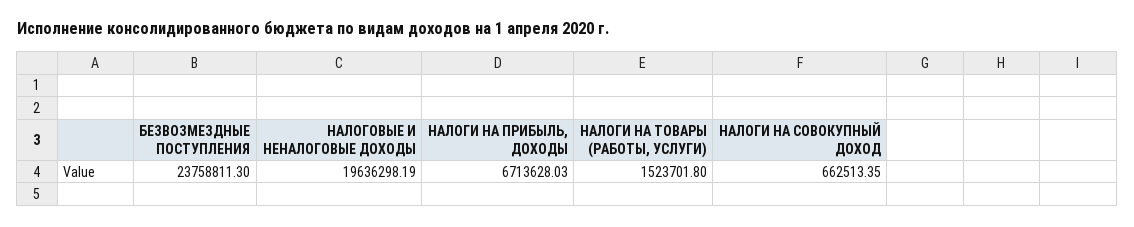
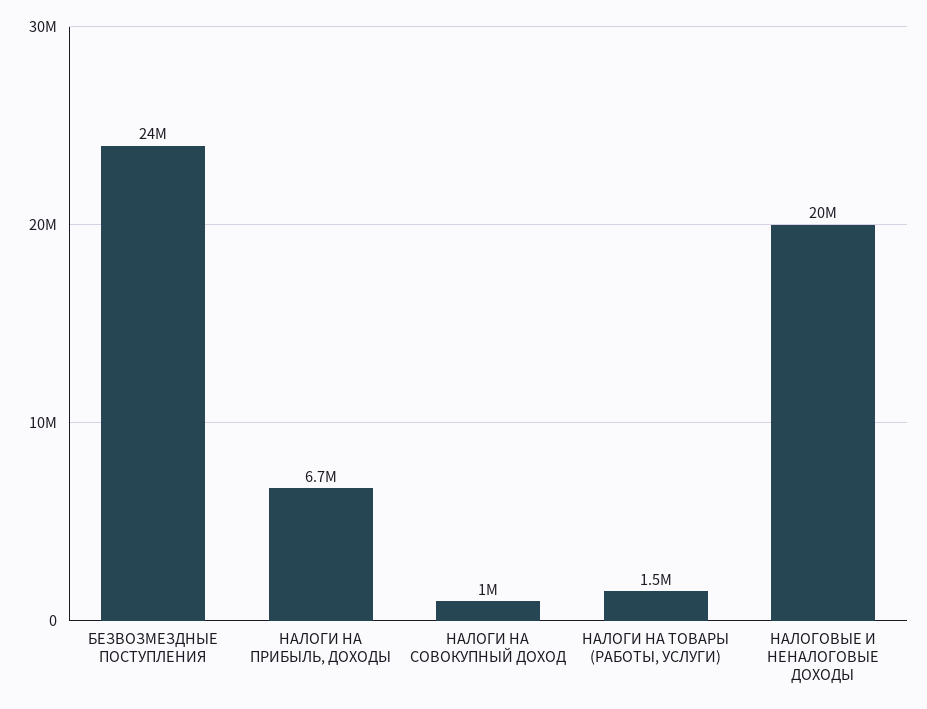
НАЛОГИ НА СОВОКУПНЫЙ ДОХОД: 662513.35 -> 1000000

